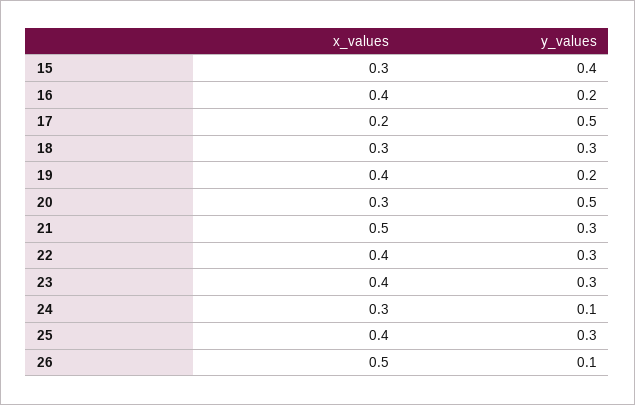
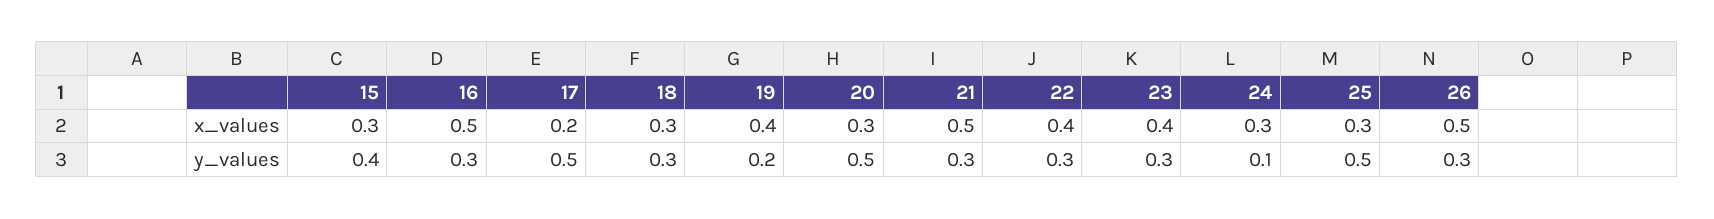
x_values, 16: 0.4 -> 0.5
y_values, 16: 0.2 -> 0.3
x_values, 25: 0.4 -> 0.3
y_values, 25: 0.3 -> 0.5
y_values, 26: 0.1 -> 0.3

